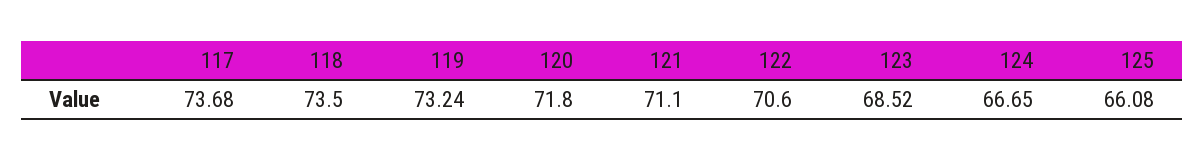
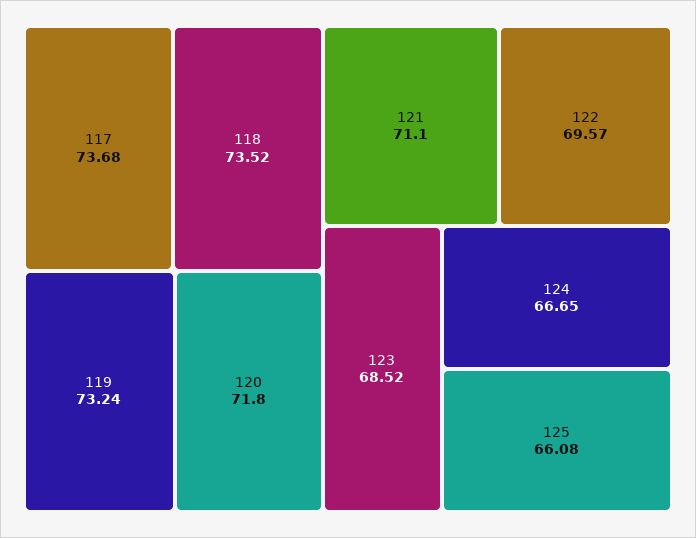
118: 73.5 -> 73.52
122: 70.6 -> 69.57

